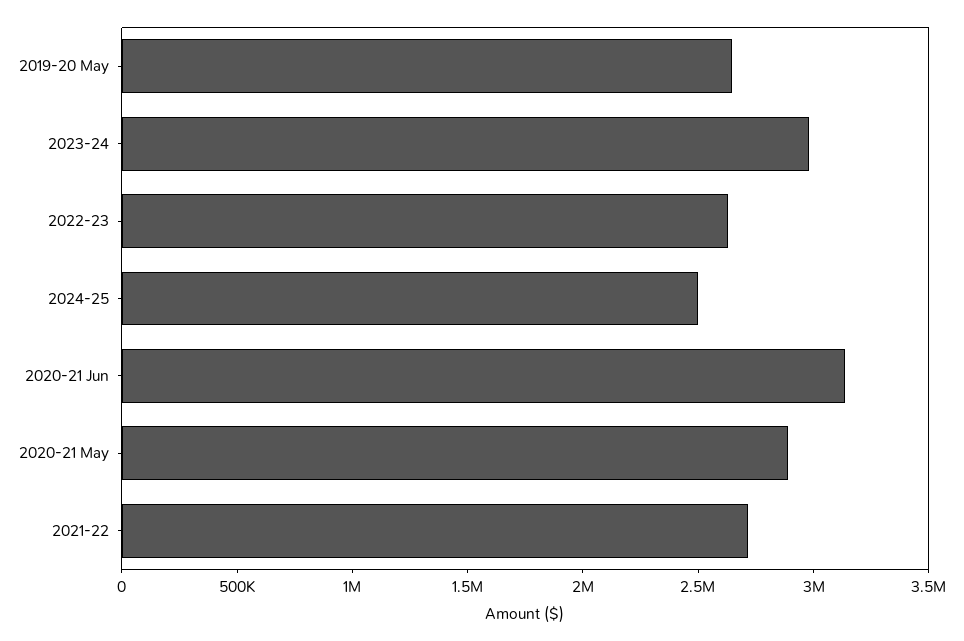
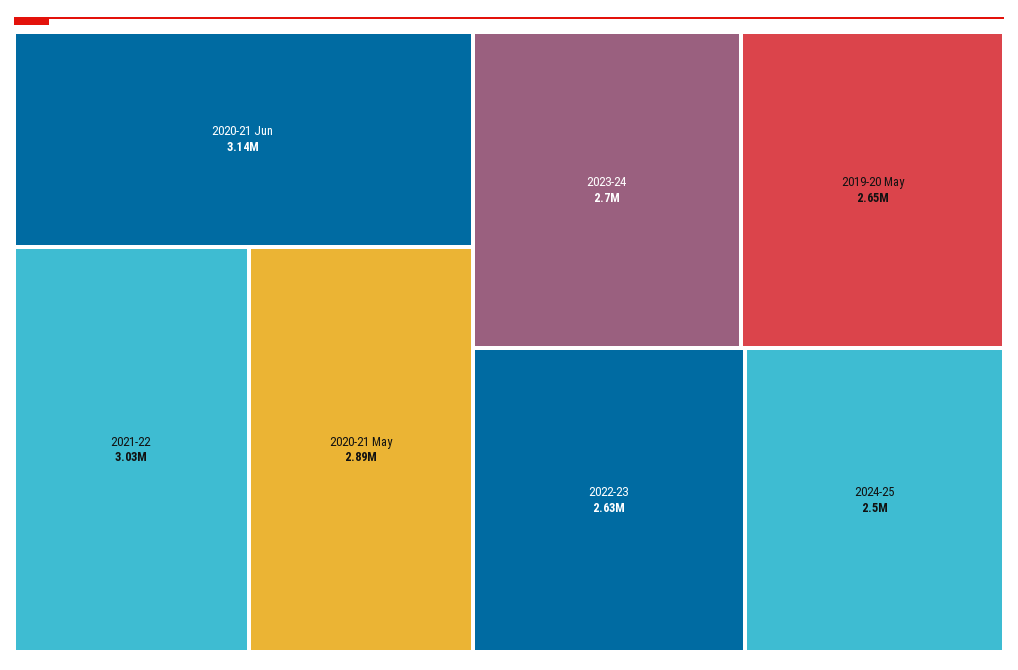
2023-24: 3000000 -> 2700000
2021-22: 2700000 -> 3030000

